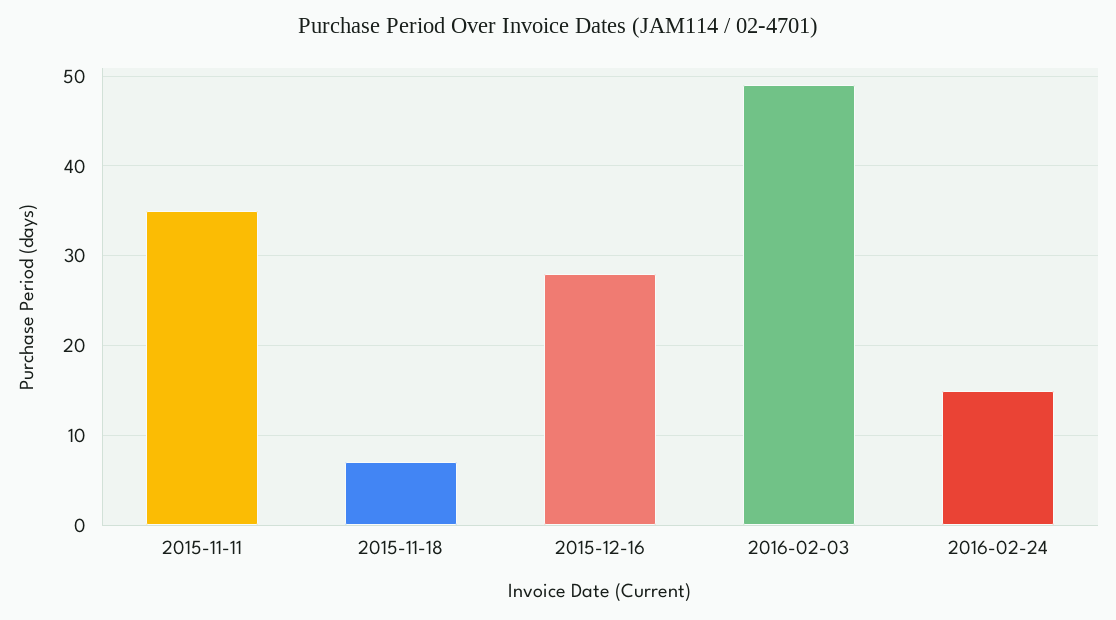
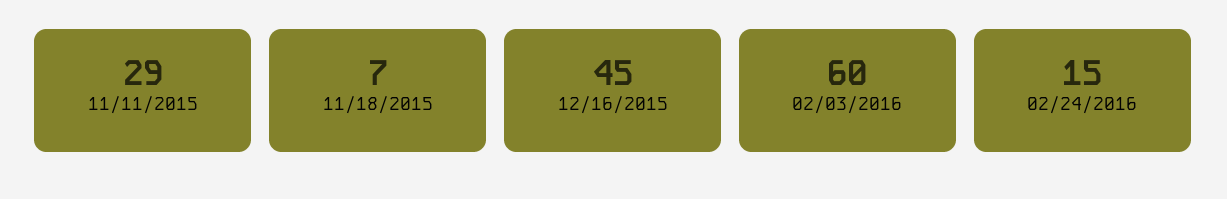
2015-11-11: 35 -> 29
2015-12-16: 28 -> 45
2016-02-03: 49 -> 60

